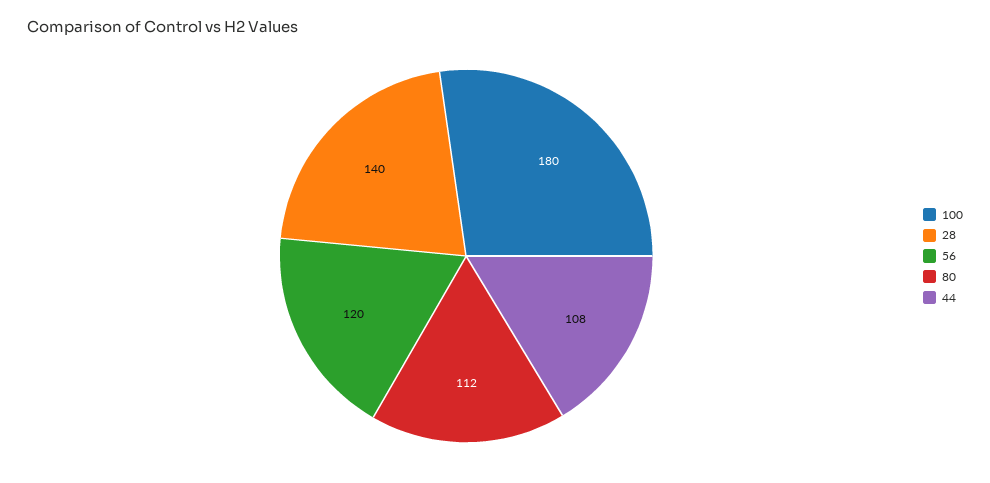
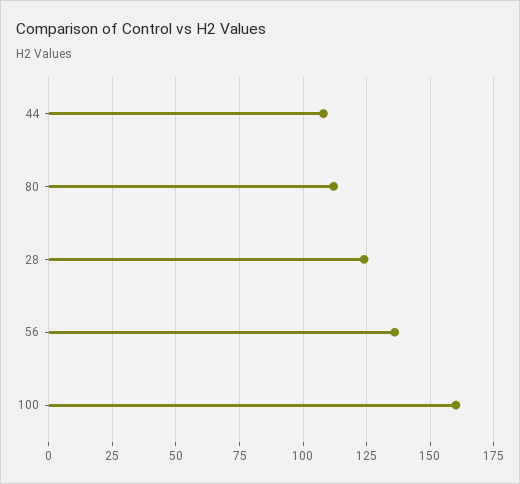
100: 180 -> 160
28: 140 -> 125
56: 120 -> 135

